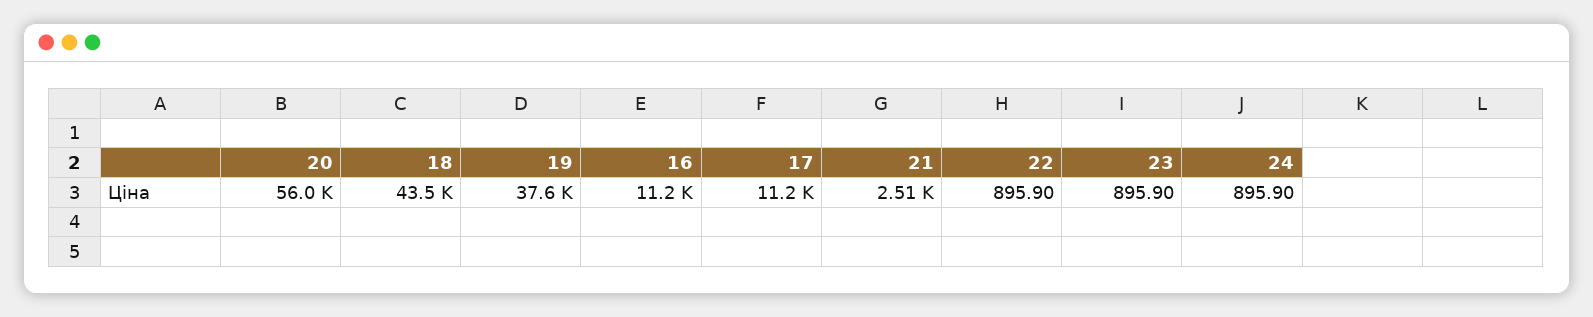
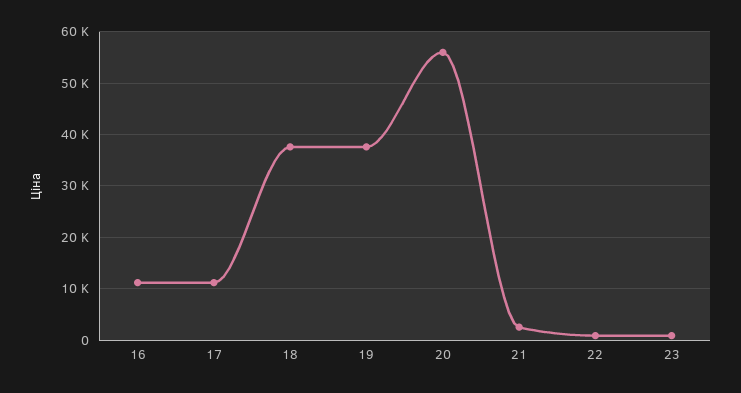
18: 43500 -> 38000
24: 895.9 -> none

